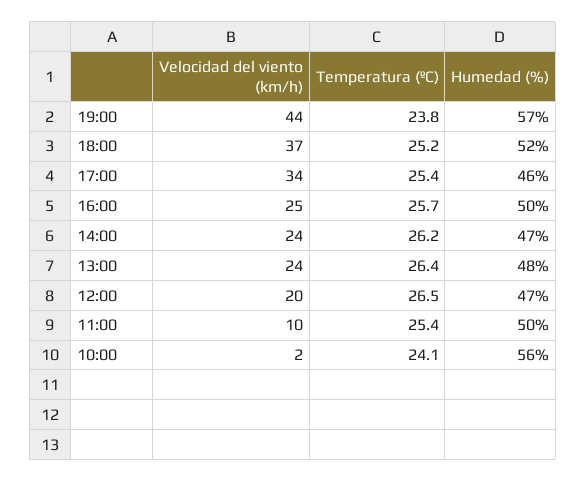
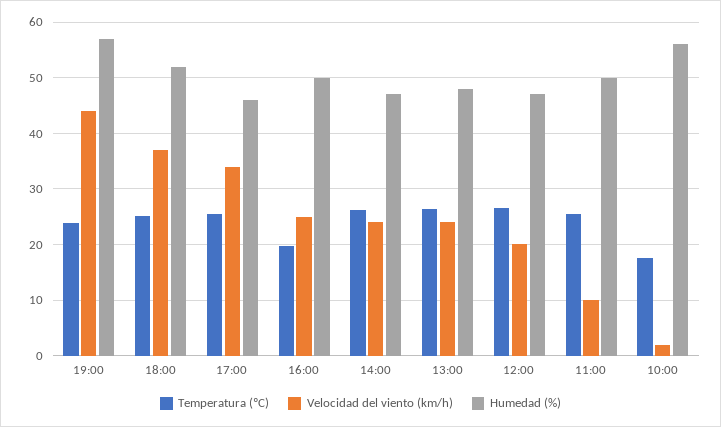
Temperatura (ºC), 16:00: 25.7 -> 20
Temperatura (ºC), 10:00: 24.1 -> 18

